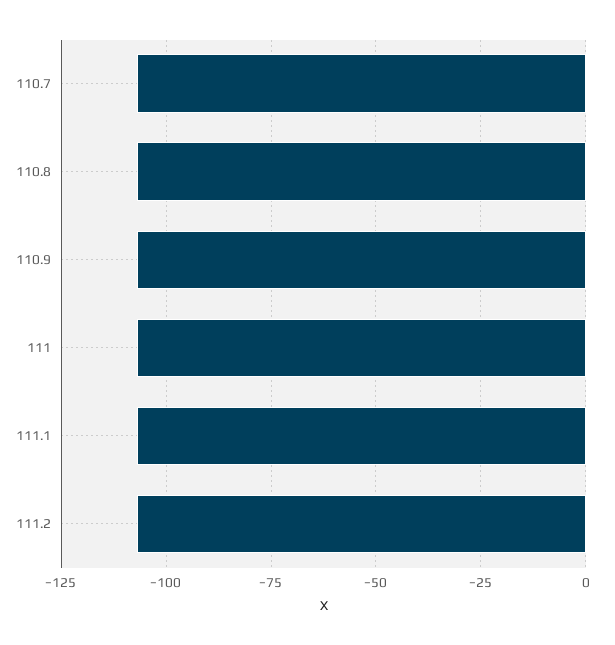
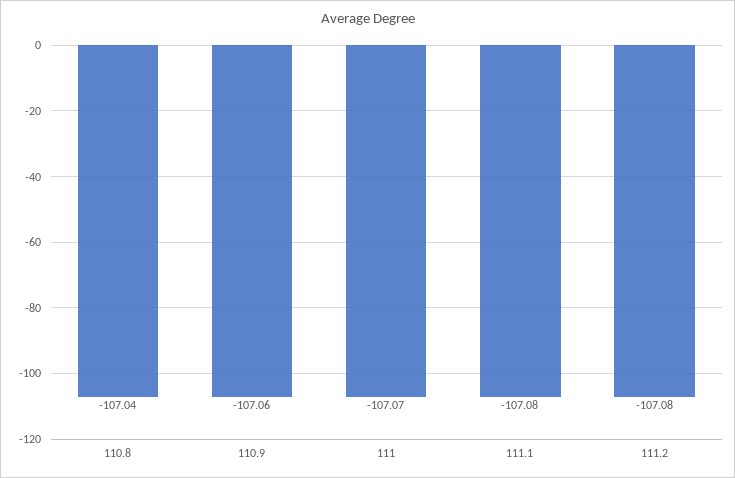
110.7: -107.5 -> none

